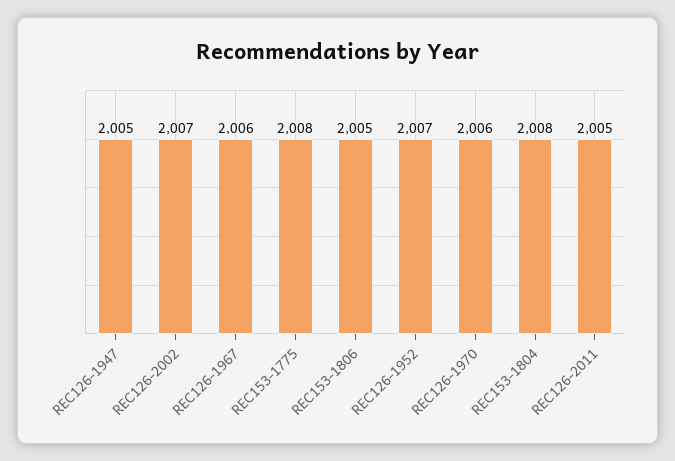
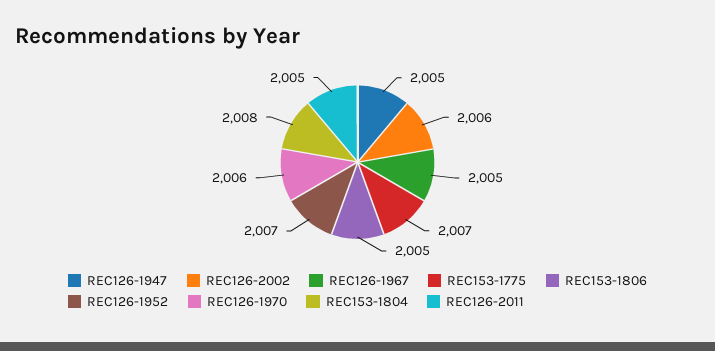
REC126-2002: 2007 -> 2006
REC126-1967: 2006 -> 2005
REC153-1775: 2008 -> 2007

